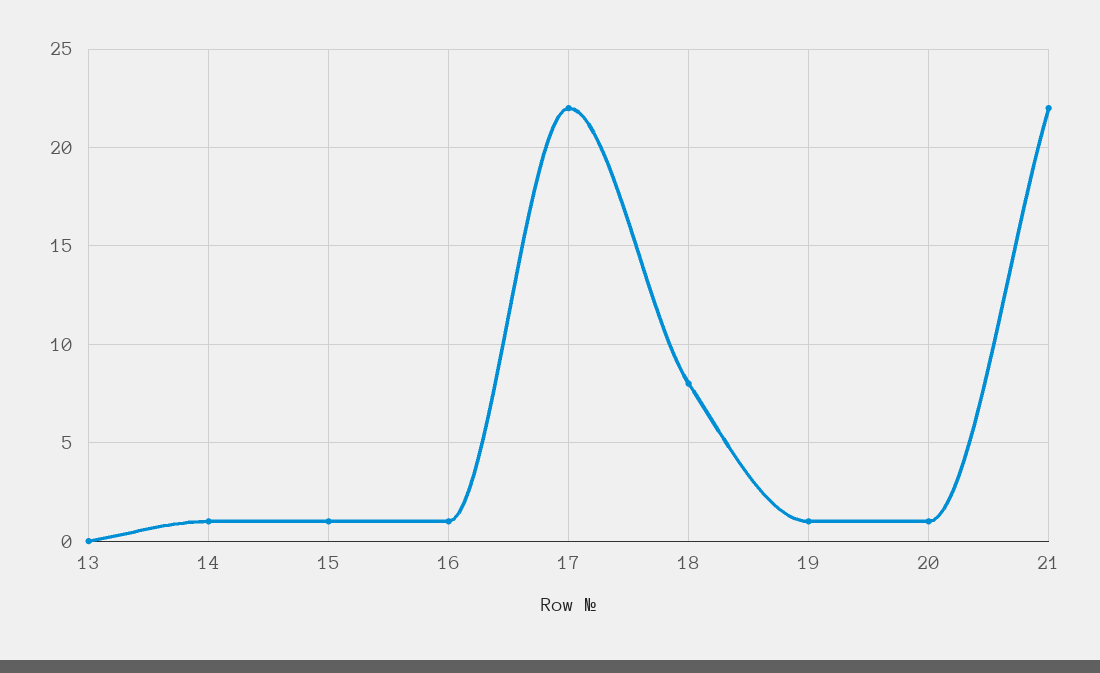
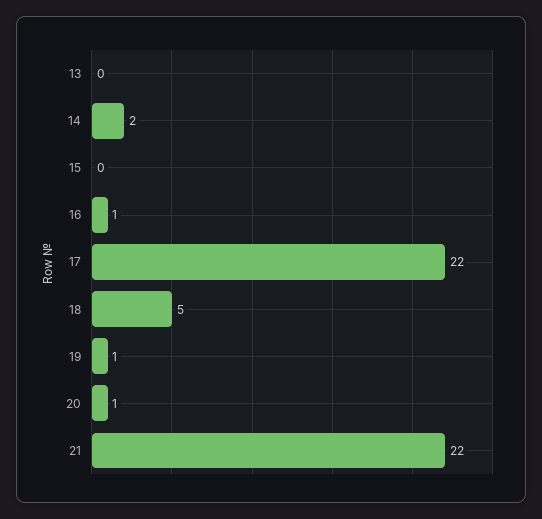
14: 1 -> 2
15: 1 -> 0
18: 8 -> 5

